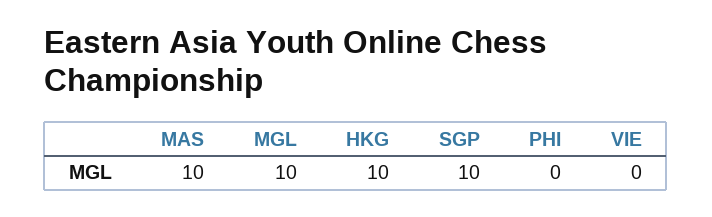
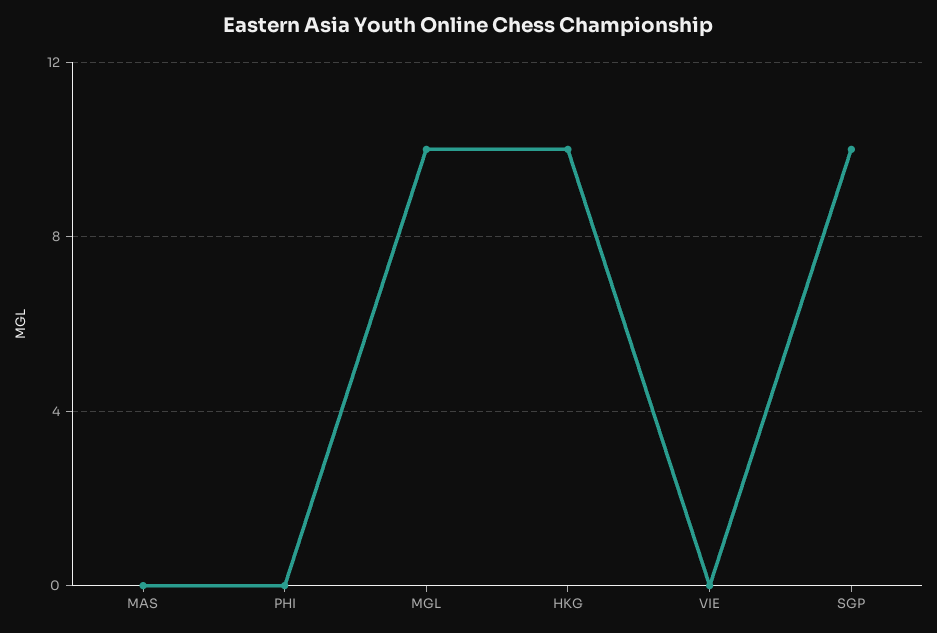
MAS: 10 -> 0

